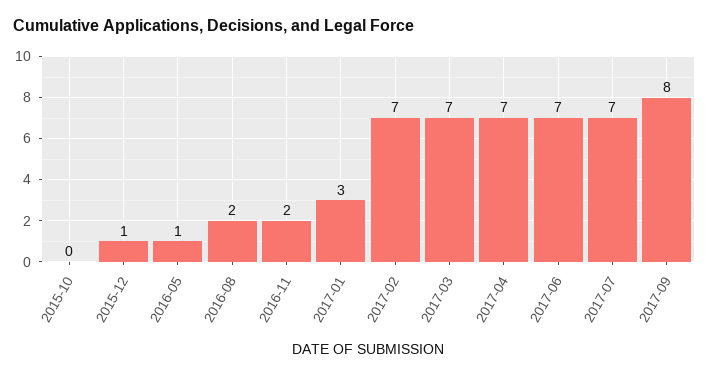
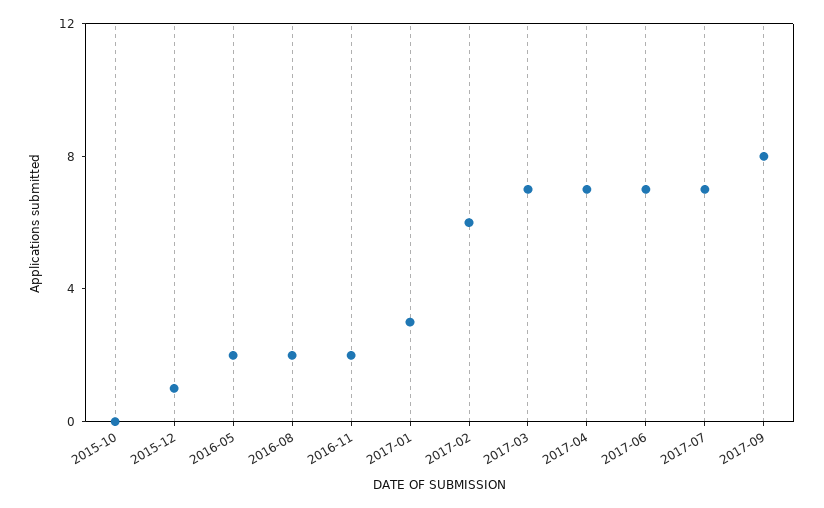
2016-05: 1 -> 2
2017-02: 7 -> 6

